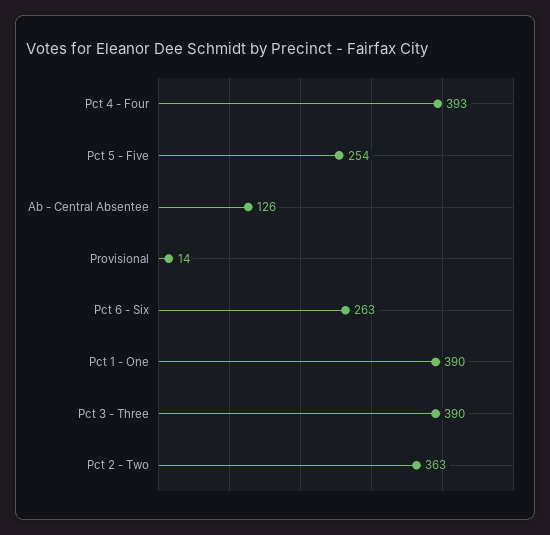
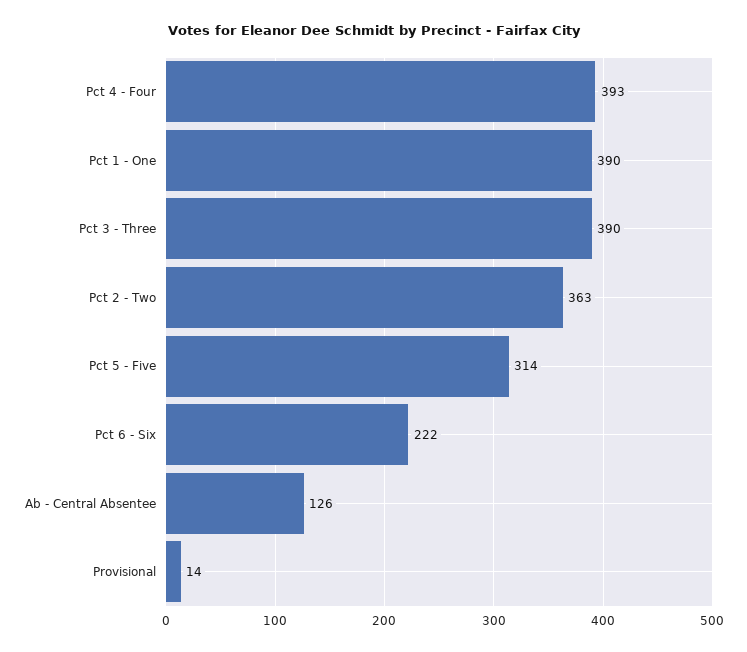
Pct 5 - Five: 254 -> 314
Pct 6 - Six: 263 -> 222

